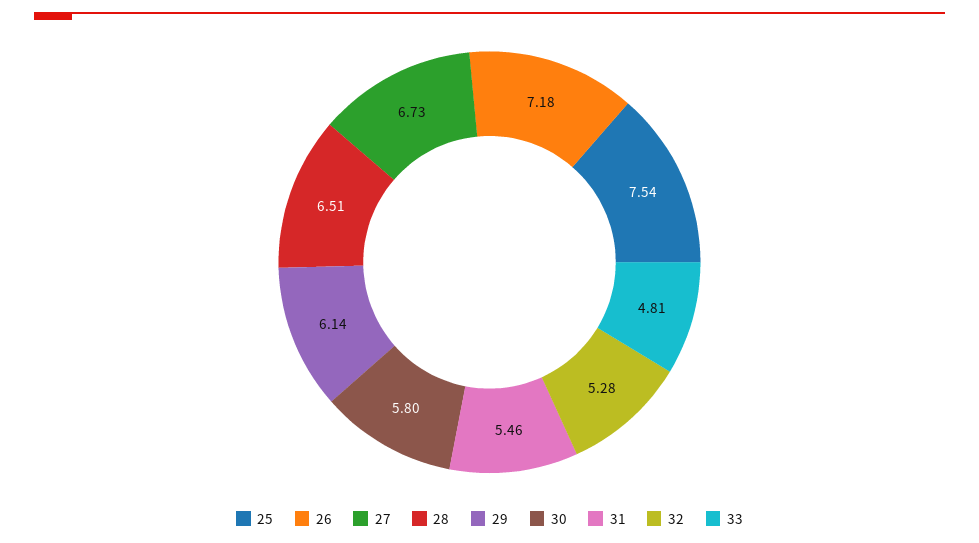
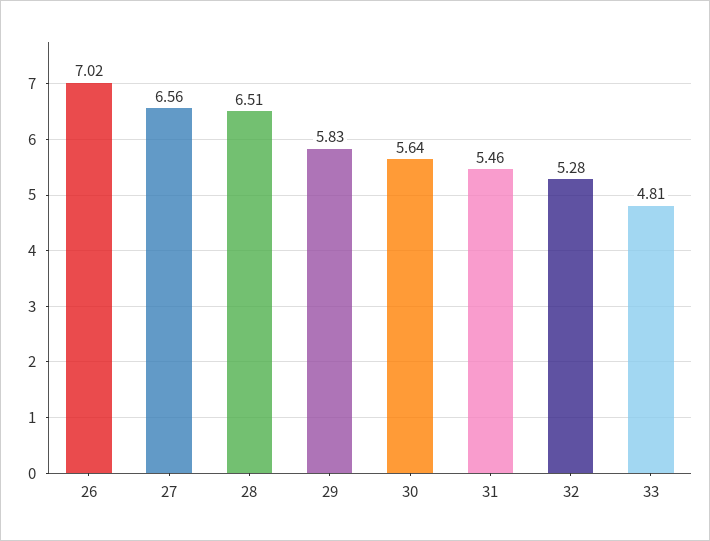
25: 7.54 -> none
26: 7.18 -> 7.02
27: 6.73 -> 6.56
29: 6.14 -> 5.83
30: 5.8 -> 5.64

